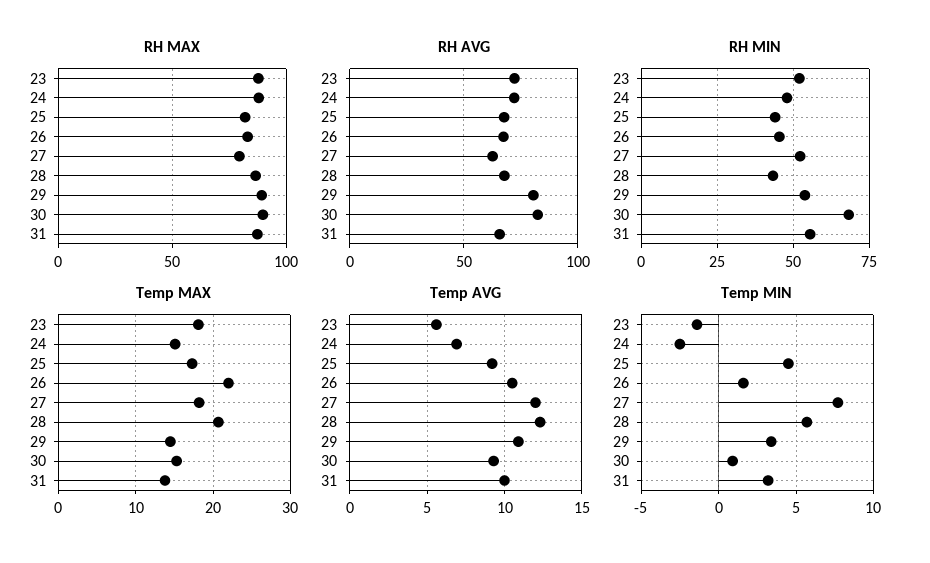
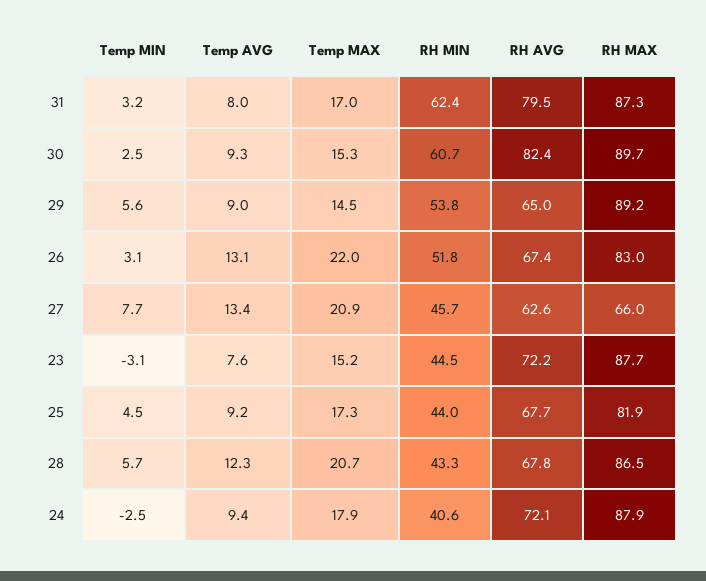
RH MAX, 27: 80 -> 66
RH AVG, 29: 80 -> 65
RH AVG, 31: 65 -> 79.5
RH MIN, 23: 52.5 -> 44.5
RH MIN, 24: 47.5 -> 40.6
RH MIN, 26: 45 -> 51.8
RH MIN, 27: 52.5 -> 45.7
RH MIN, 30: 67.5 -> 60.7
RH MIN, 31: 55 -> 62.4
Temp MAX, 23: 18 -> 15.2
Temp MAX, 24: 15 -> 17.9
Temp MAX, 27: 18 -> 20.9
Temp MAX, 31: 14 -> 17
Temp AVG, 23: 5.5 -> 7.6
Temp AVG, 24: 7 -> 9.4
Temp AVG, 26: 10.5 -> 13.1
Temp AVG, 27: 12 -> 13.4
Temp AVG, 29: 11 -> 9
Temp AVG, 31: 10 -> 8
Temp MIN, 23: -1.5 -> -3.1
Temp MIN, 26: 1.5 -> 3.1
Temp MIN, 29: 3.5 -> 5.6
Temp MIN, 30: 1 -> 2.5

